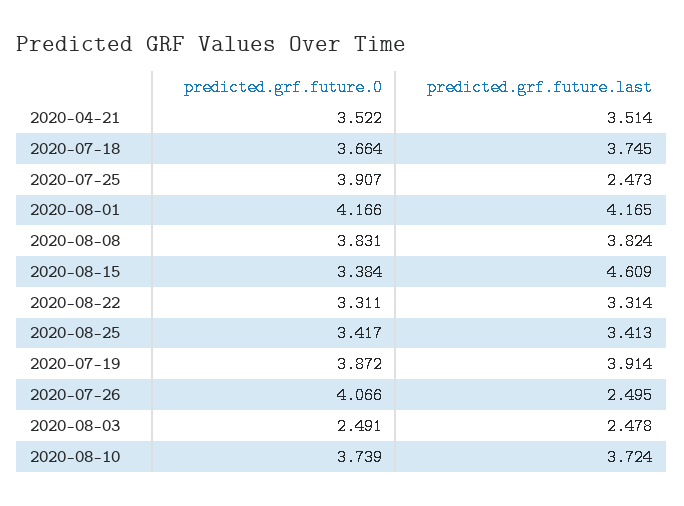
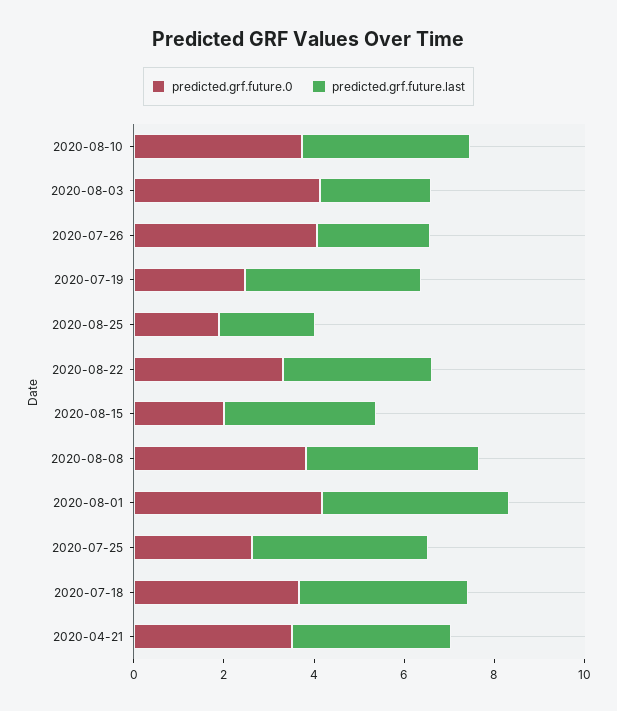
predicted.grf.future.0, 2020-07-25: 3.907 -> 2.5
predicted.grf.future.last, 2020-07-25: 2.473 -> 4
predicted.grf.future.0, 2020-08-15: 3.384 -> 2
predicted.grf.future.last, 2020-08-15: 4.609 -> 3.5
predicted.grf.future.0, 2020-08-25: 3.417 -> 2
predicted.grf.future.last, 2020-08-25: 3.413 -> 2
predicted.grf.future.0, 2020-07-19: 3.872 -> 2.5
predicted.grf.future.0, 2020-08-03: 2.491 -> 4

